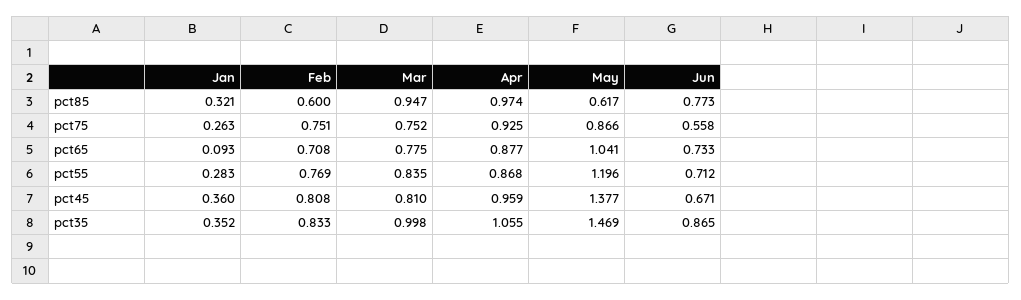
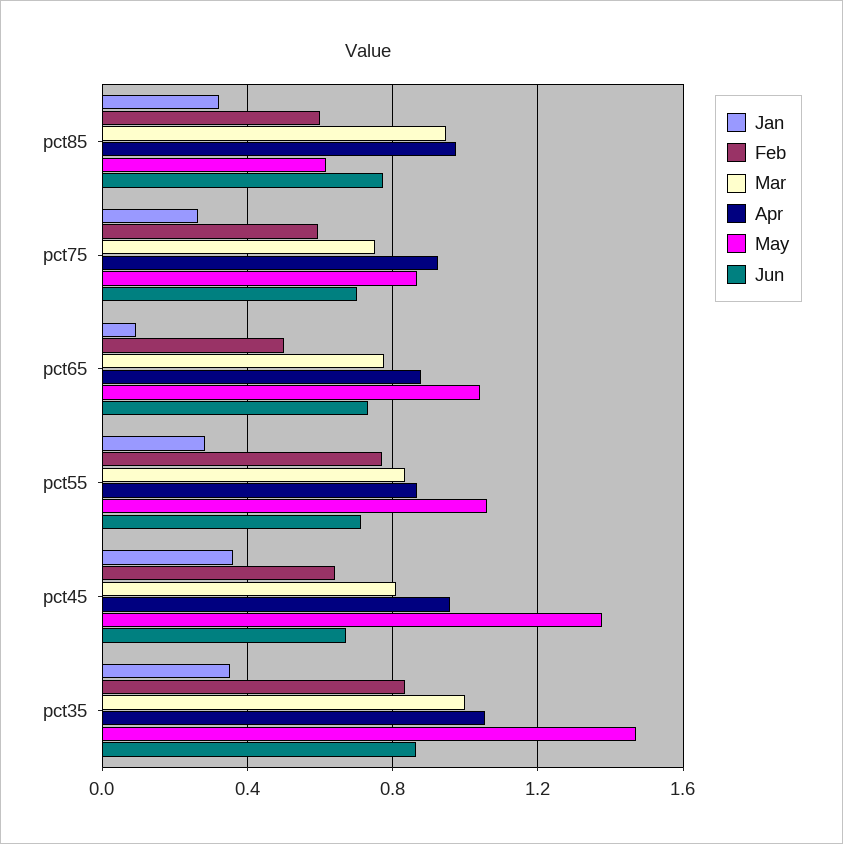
Feb, pct75: 0.751 -> 0.6
Jun, pct75: 0.558 -> 0.7
Feb, pct65: 0.708 -> 0.5
May, pct55: 1.196 -> 1.05
Feb, pct45: 0.808 -> 0.65

